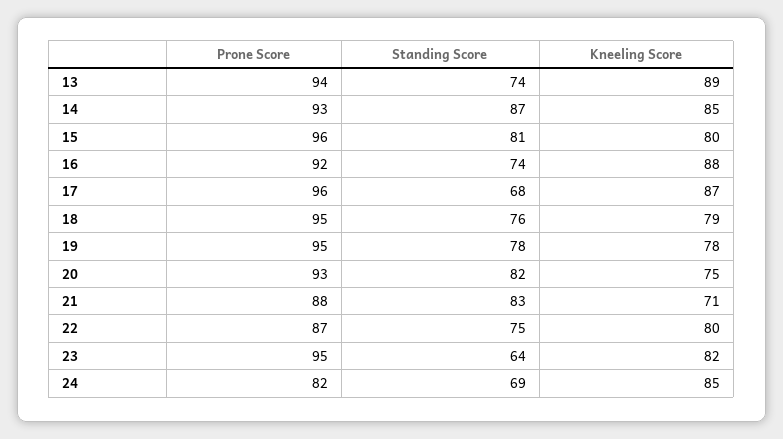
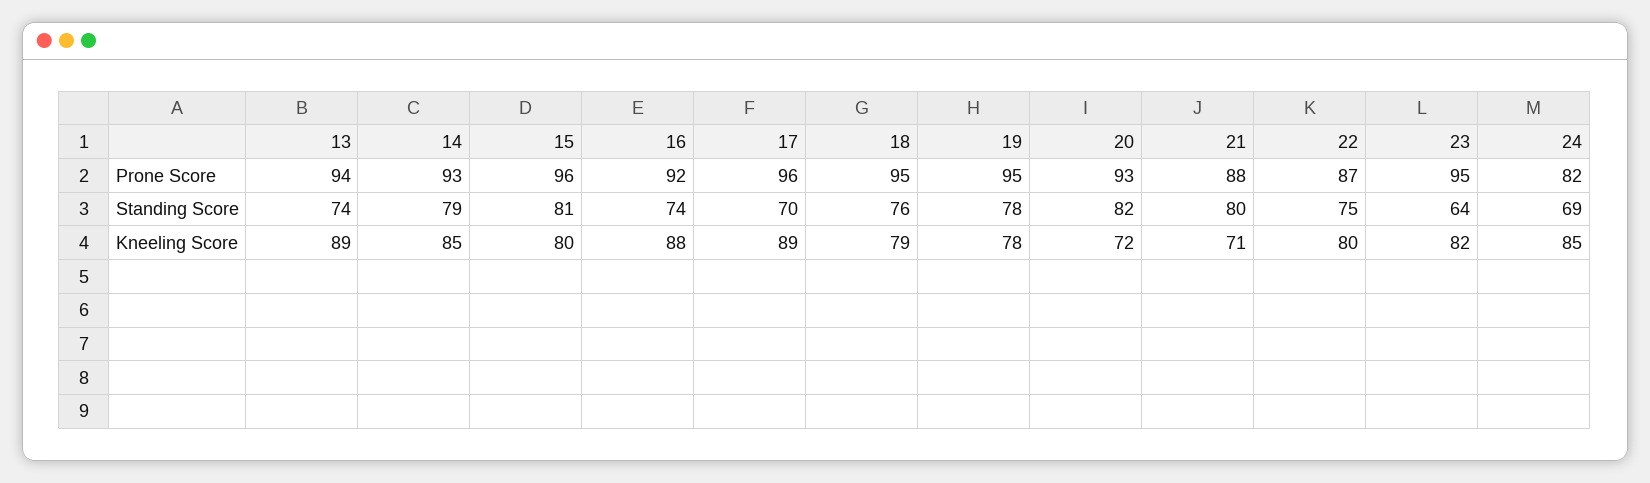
Standing Score, 14: 87 -> 79
Standing Score, 17: 68 -> 70
Kneeling Score, 17: 87 -> 89
Kneeling Score, 20: 75 -> 72
Standing Score, 21: 83 -> 80

